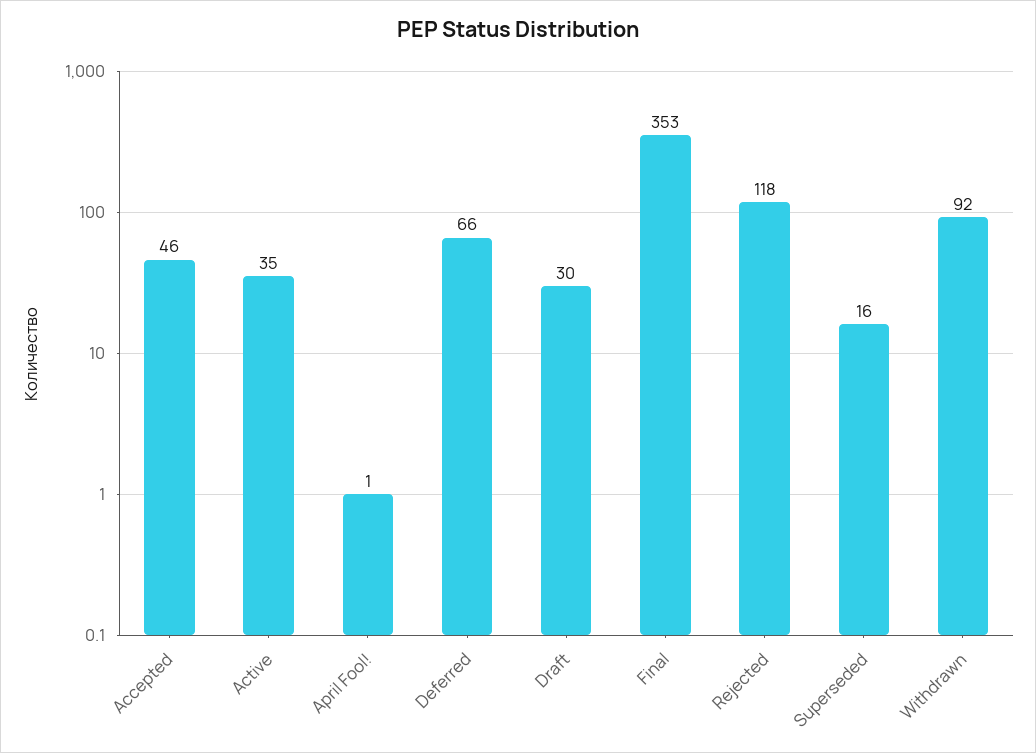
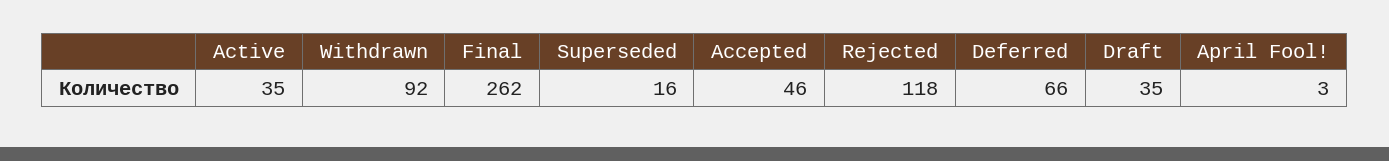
April Fool!: 1 -> 3
Draft: 30 -> 35
Final: 353 -> 262

